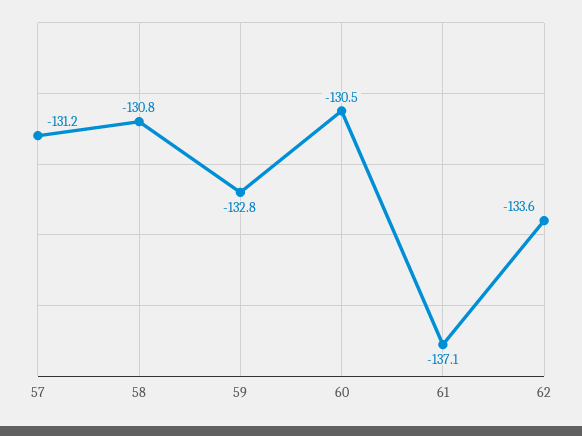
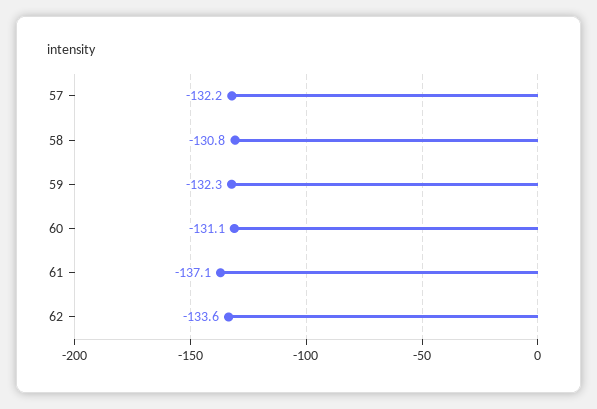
57: -131.2 -> -132.2
59: -132.8 -> -132.3
60: -130.5 -> -131.1

